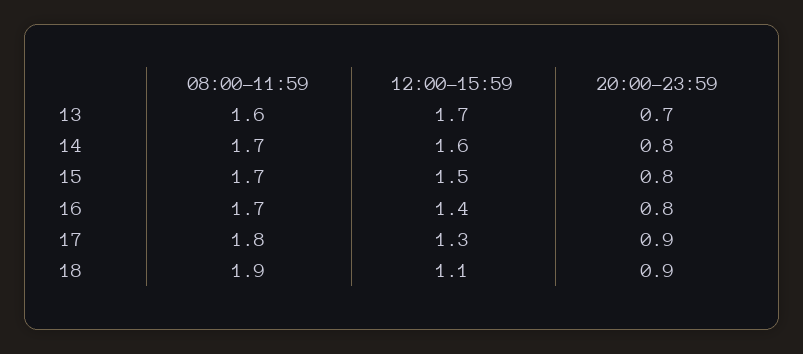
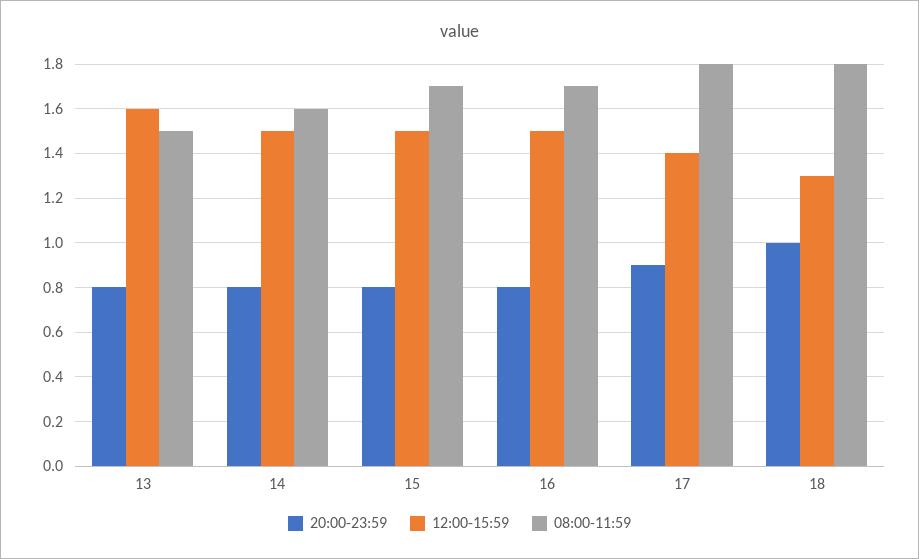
08:00-11:59, 13: 1.6 -> 1.5
12:00-15:59, 13: 1.7 -> 1.6
20:00-23:59, 13: 0.7 -> 0.8
08:00-11:59, 14: 1.7 -> 1.6
12:00-15:59, 14: 1.6 -> 1.5
12:00-15:59, 16: 1.4 -> 1.5
12:00-15:59, 17: 1.3 -> 1.4
08:00-11:59, 18: 1.9 -> 1.8
12:00-15:59, 18: 1.1 -> 1.3
20:00-23:59, 18: 0.9 -> 1

